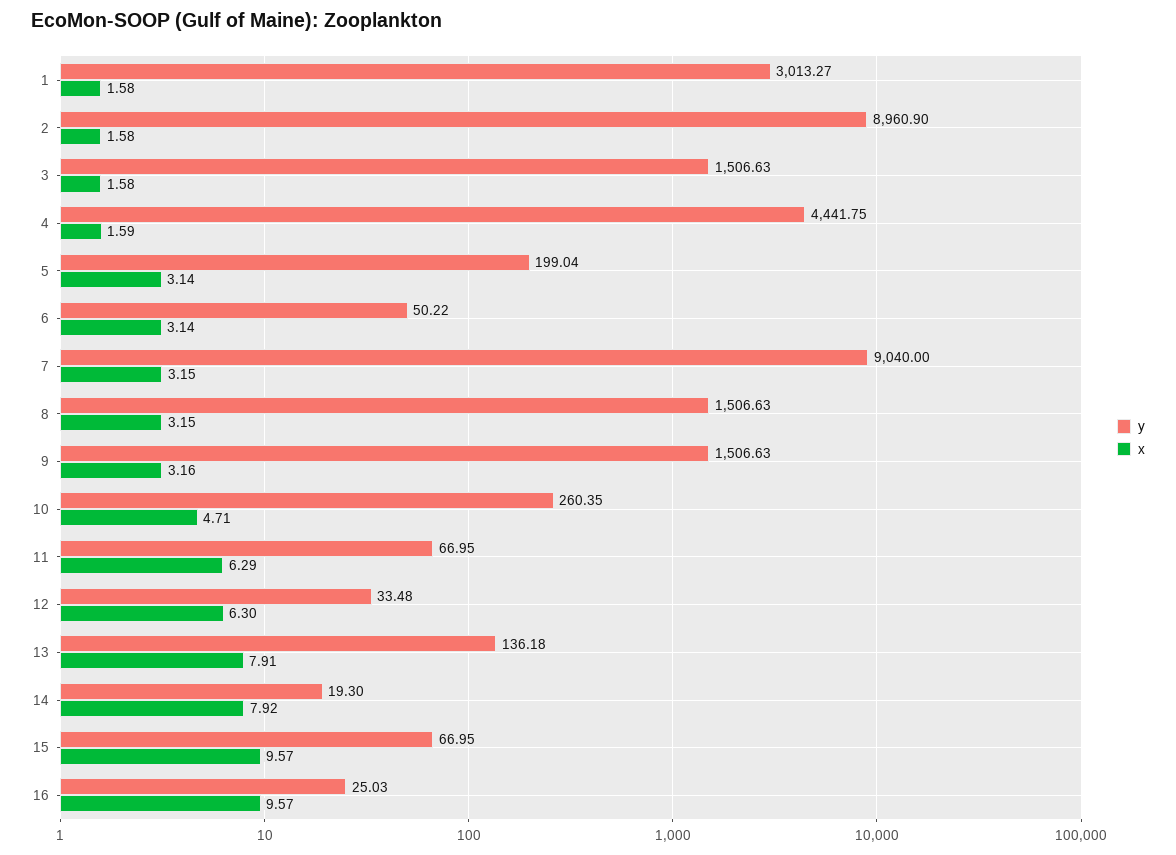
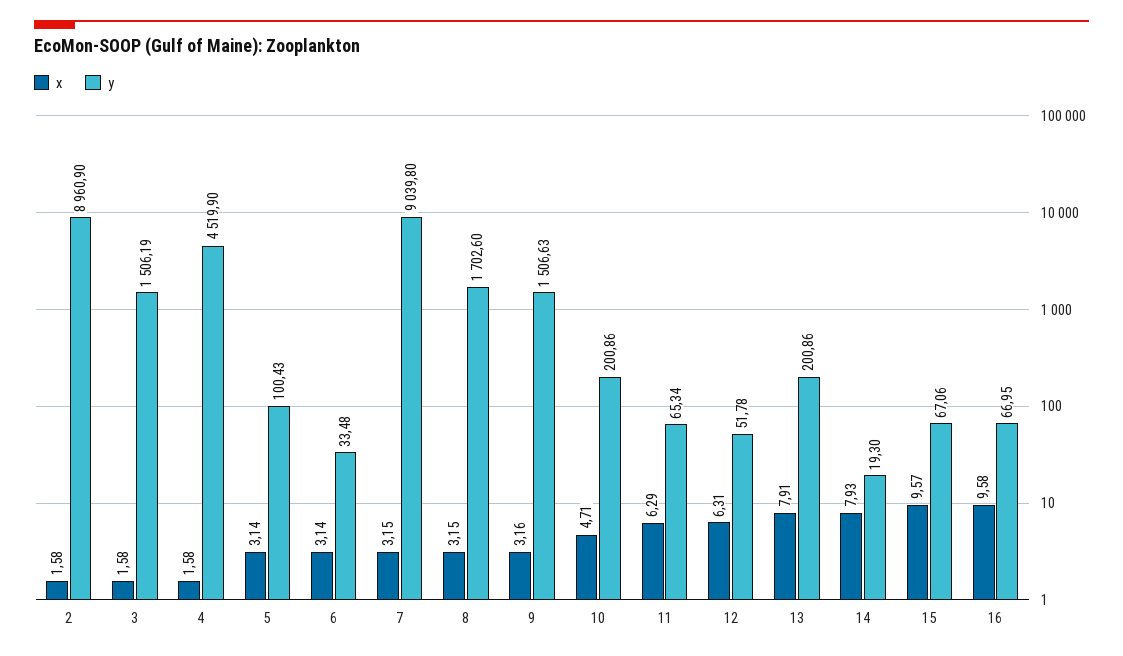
y, 1: 3013.27 -> none
x, 1: 1.58 -> none
y, 3: 1506.63 -> 1506.19
y, 4: 4441.75 -> 4519.9
x, 4: 1.59 -> 1.58
y, 5: 199.04 -> 100.43
y, 6: 50.22 -> 33.48
y, 7: 9040 -> 9039.8
y, 8: 1506.63 -> 1702.6
y, 10: 260.35 -> 200.86
y, 11: 66.95 -> 65.34
y, 12: 33.48 -> 51.78
x, 12: 6.3 -> 6.31
y, 13: 136.18 -> 200.86
x, 14: 7.92 -> 7.93
y, 15: 66.95 -> 67.06
y, 16: 25.03 -> 66.95
x, 16: 9.57 -> 9.58

